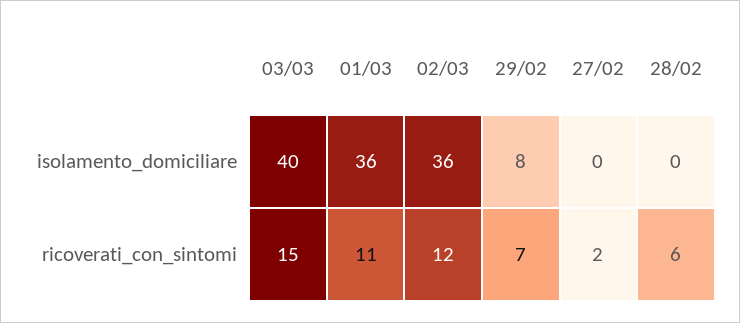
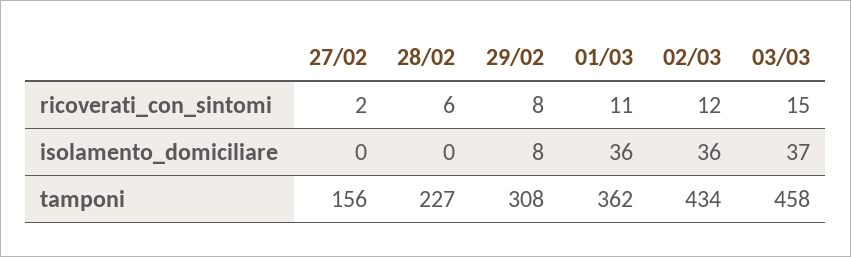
03/03, isolamento_domiciliare: 40 -> 37
29/02, ricoverati_con_sintomi: 7 -> 8
27/02, tamponi: none -> 156
28/02, tamponi: none -> 227
29/02, tamponi: none -> 308
01/03, tamponi: none -> 362
02/03, tamponi: none -> 434
03/03, tamponi: none -> 458

